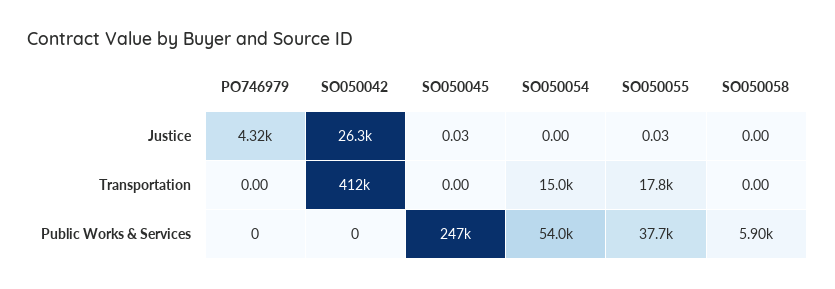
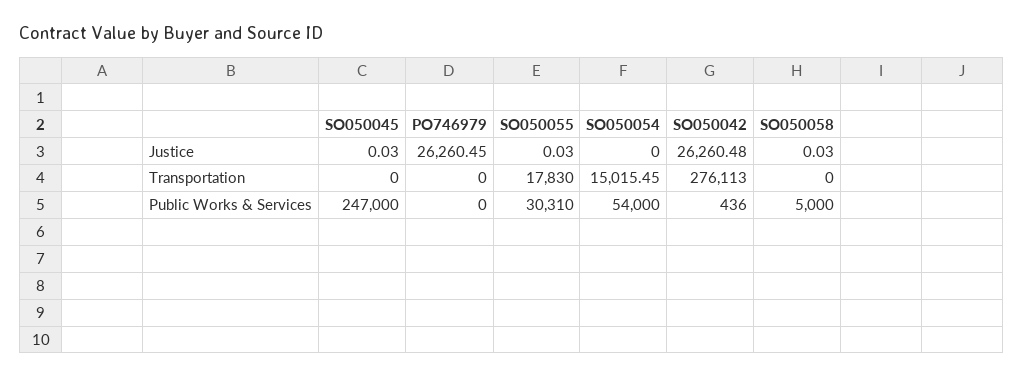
PO746979, Justice: 4320 -> 26260.45
SO050058, Justice: 0 -> 0.03
SO050042, Transportation: 412000 -> 276113
SO050042, Public Works & Services: 0 -> 436
SO050055, Public Works & Services: 37700 -> 30310
SO050058, Public Works & Services: 5900 -> 5000

